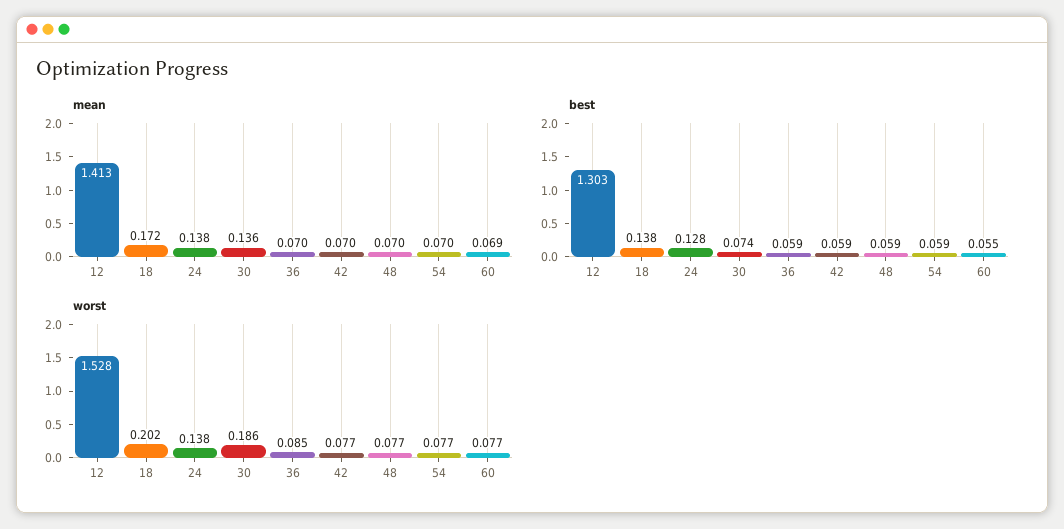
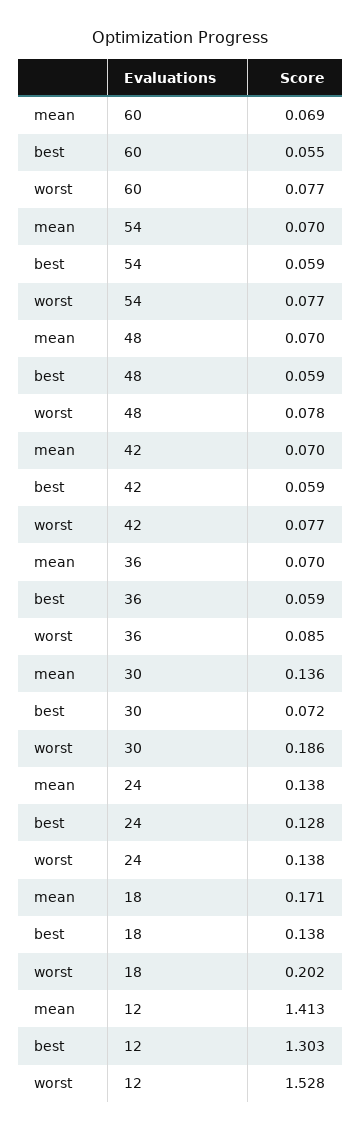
mean, 18: 0.172 -> 0.171
best, 30: 0.074 -> 0.072
worst, 48: 0.077 -> 0.078

